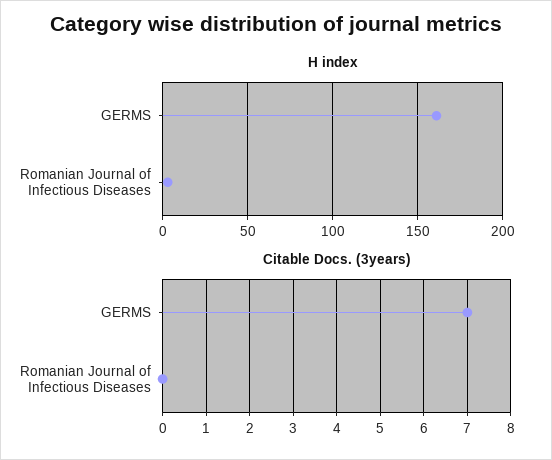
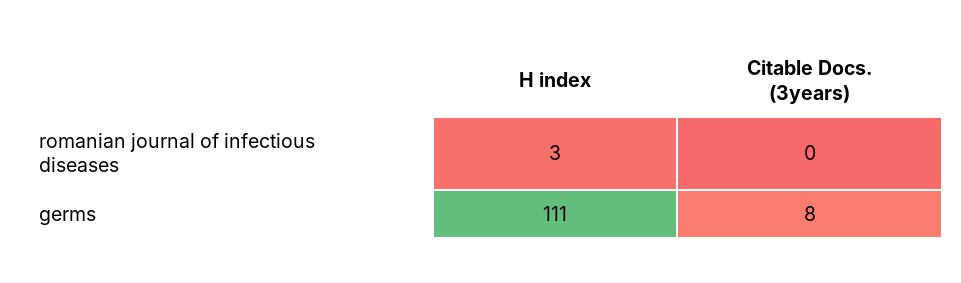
H index, GERMS: 160 -> 111
Citable Docs. (3years), GERMS: 7 -> 8

